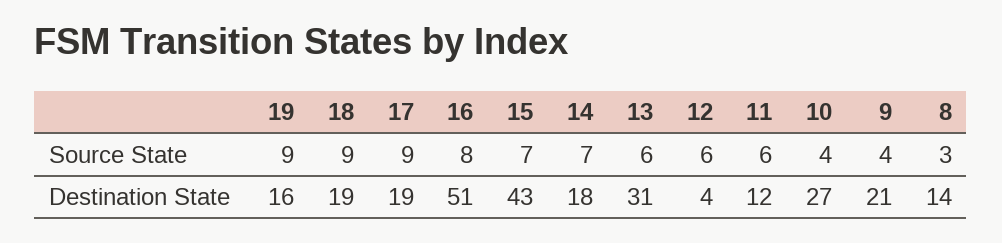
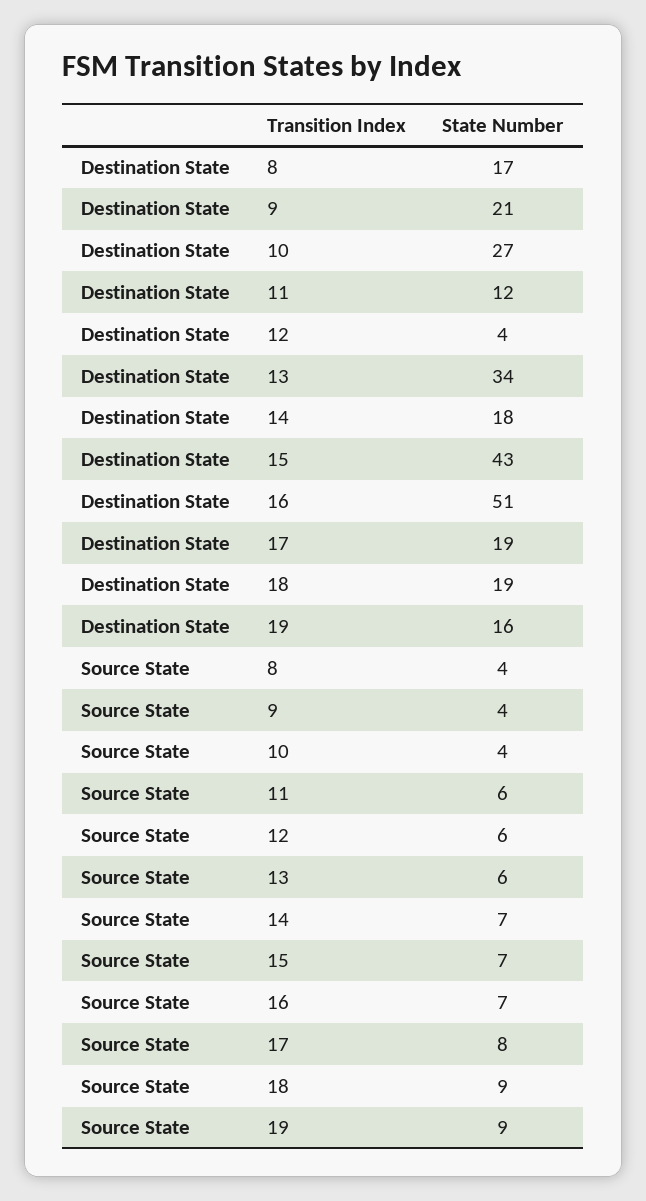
17, Source State: 9 -> 8
16, Source State: 8 -> 7
8, Source State: 3 -> 4
13, Destination State: 31 -> 34
8, Destination State: 14 -> 17

